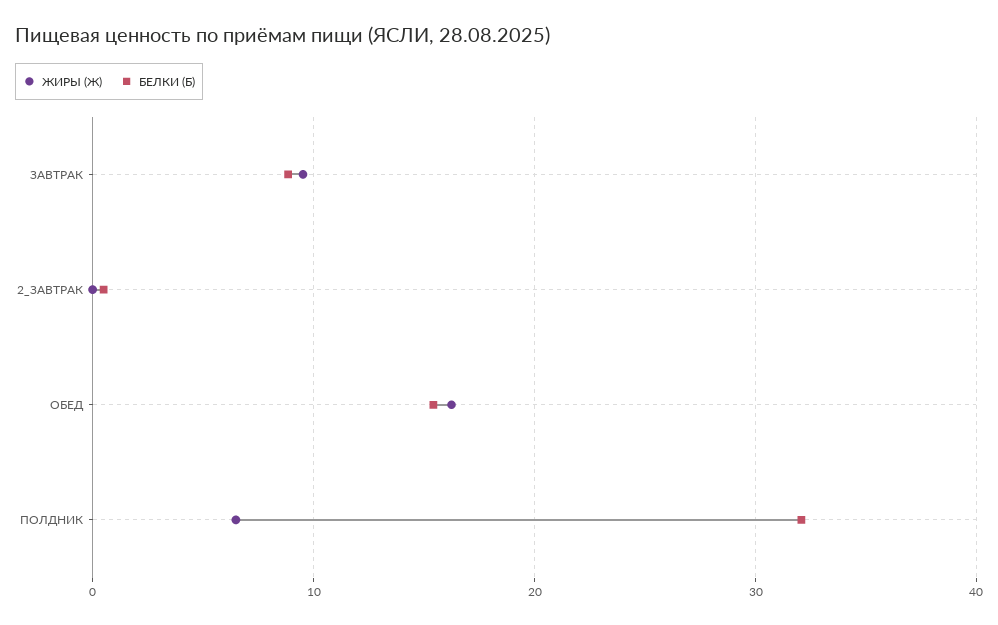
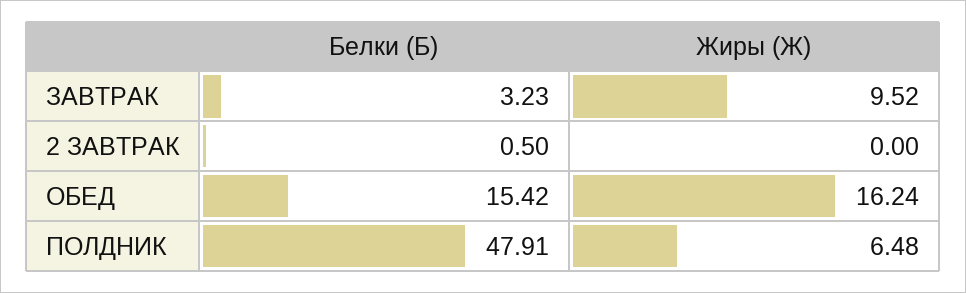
БЕЛКИ (Б), ЗАВТРАК: 9 -> 3.23
БЕЛКИ (Б), ПОЛДНИК: 32 -> 47.91

